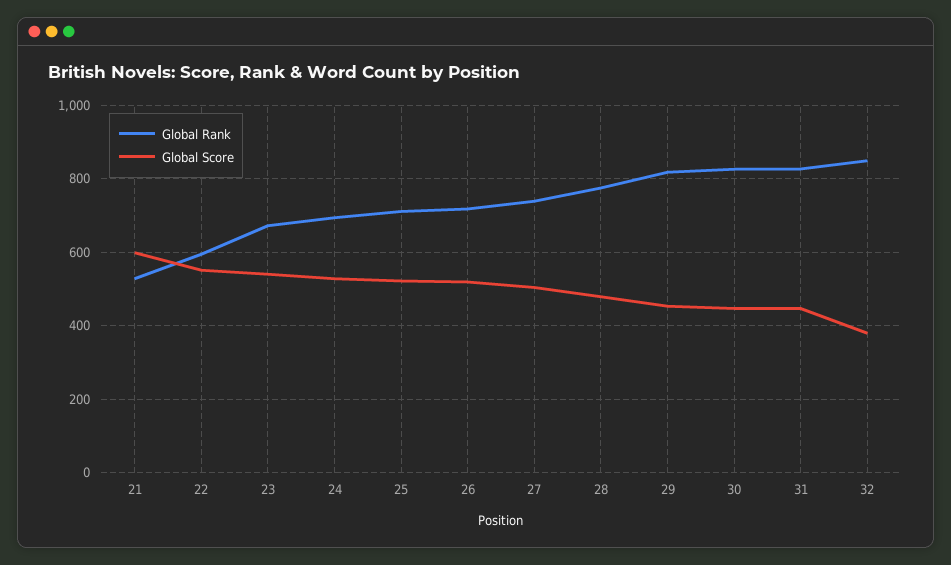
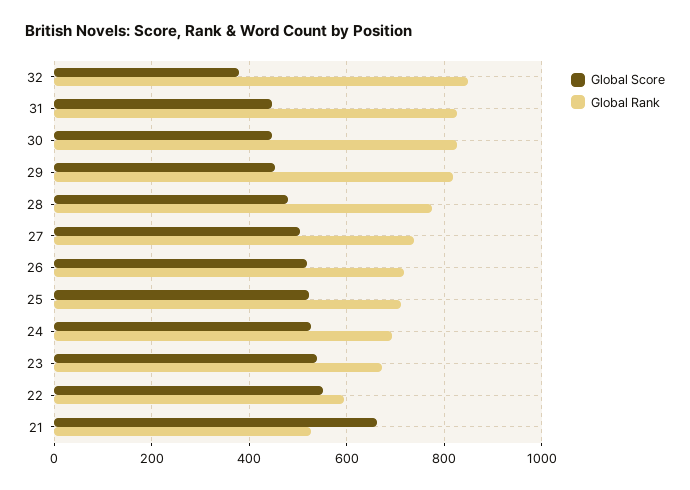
Global Score, 21: 600 -> 660

